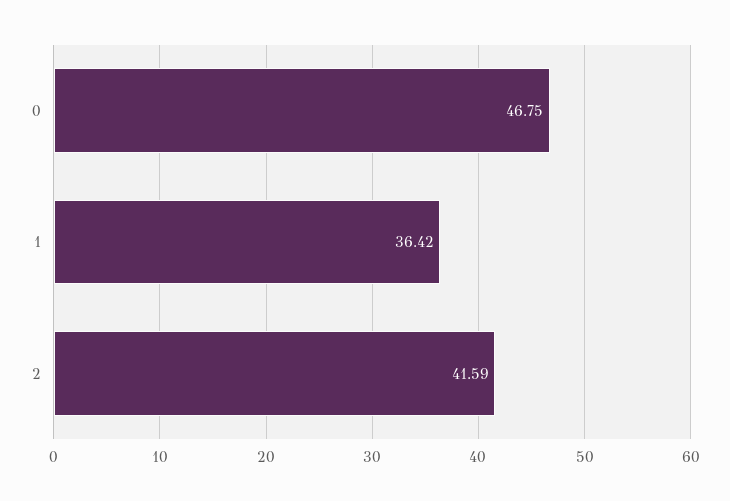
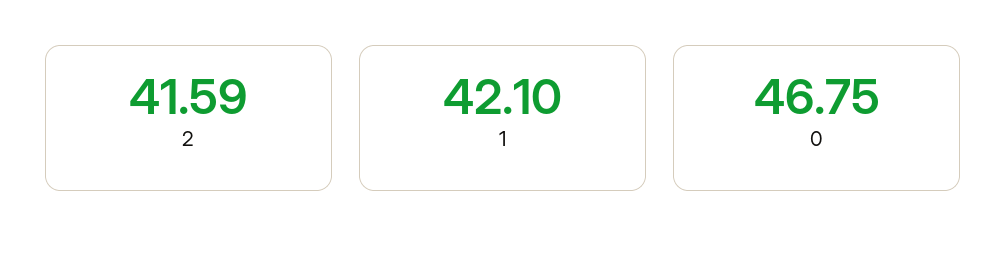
1: 36.42 -> 42.1

